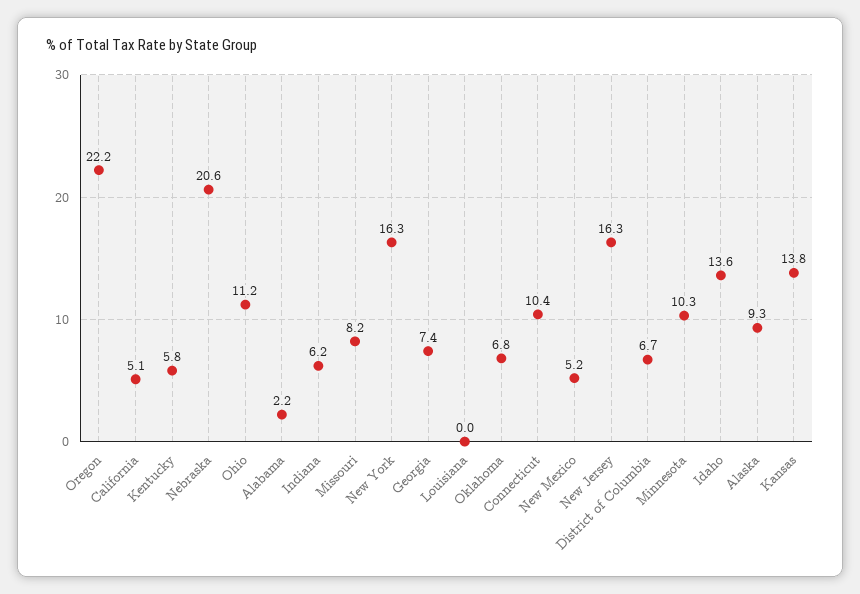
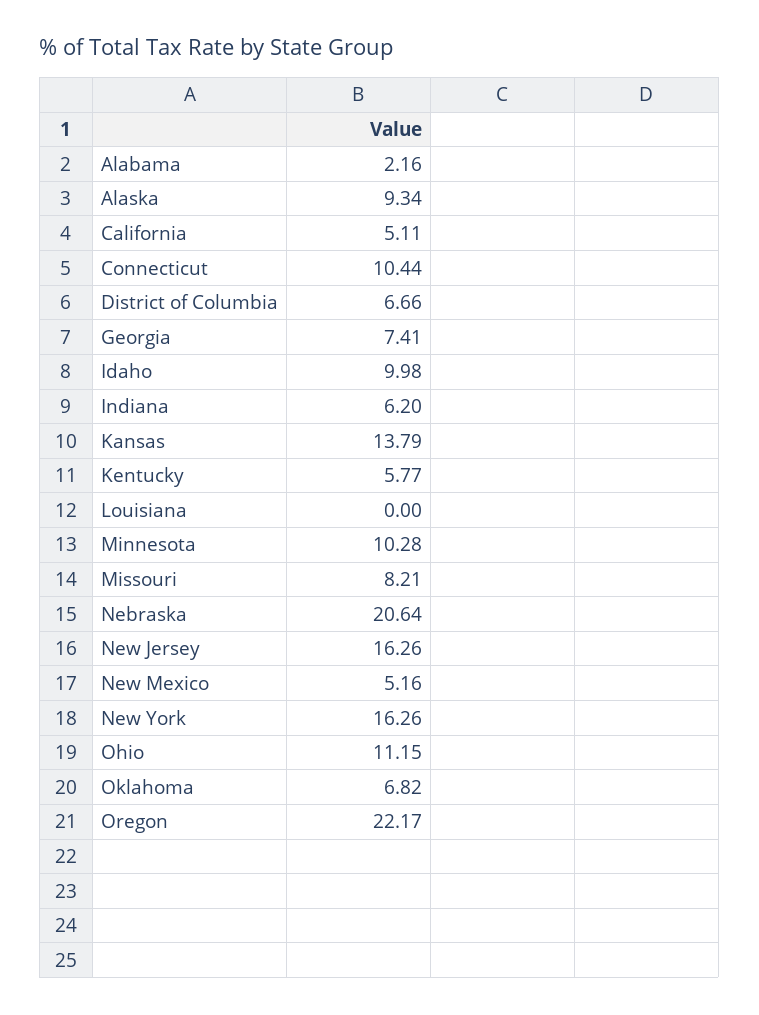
Idaho: 13.6 -> 9.98

